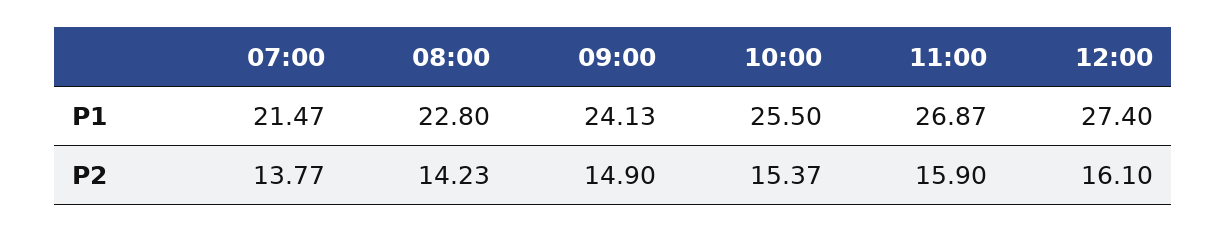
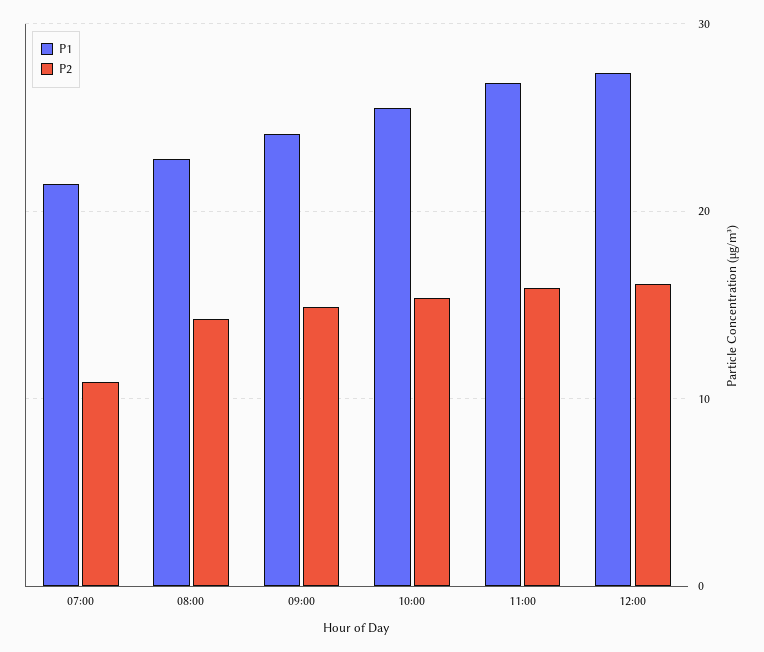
P2, 07:00: 13.77 -> 11

